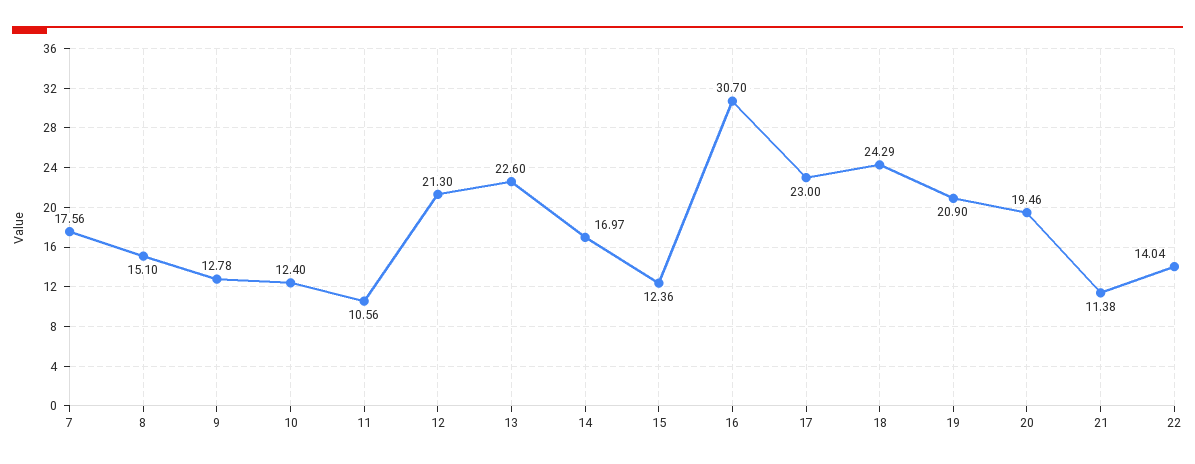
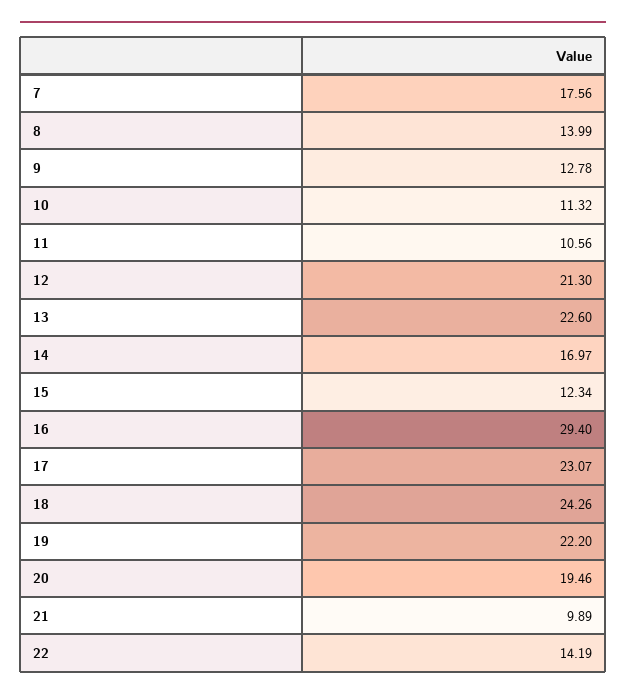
8: 15.1 -> 13.99
10: 12.4 -> 11.32
15: 12.36 -> 12.34
16: 30.7 -> 29.4
17: 23 -> 23.07
18: 24.29 -> 24.26
19: 20.9 -> 22.2
21: 11.38 -> 9.89
22: 14.04 -> 14.19

